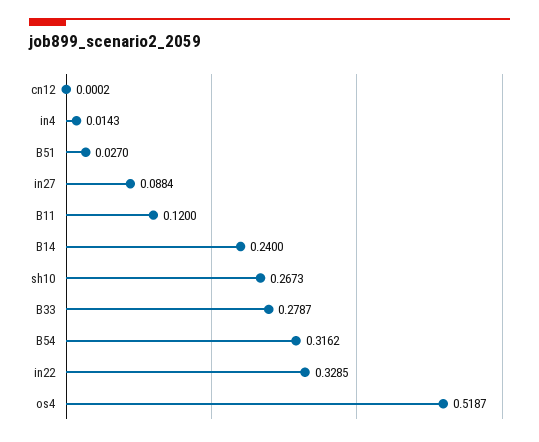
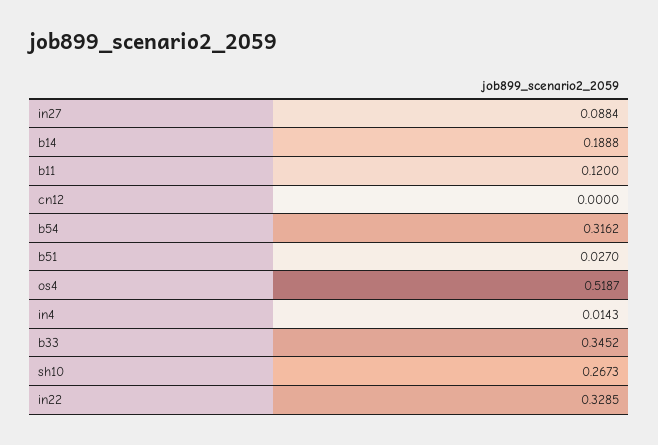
cn12: 0.0002 -> 0
B14: 0.24 -> 0.1888
B33: 0.2787 -> 0.3452

